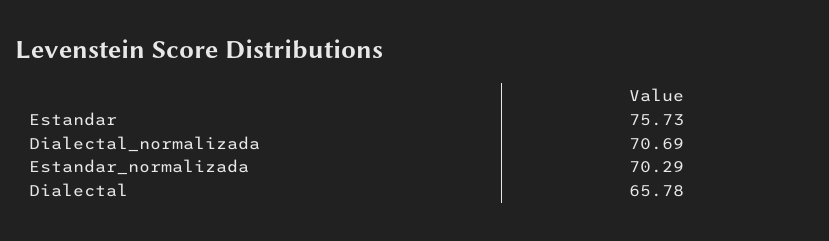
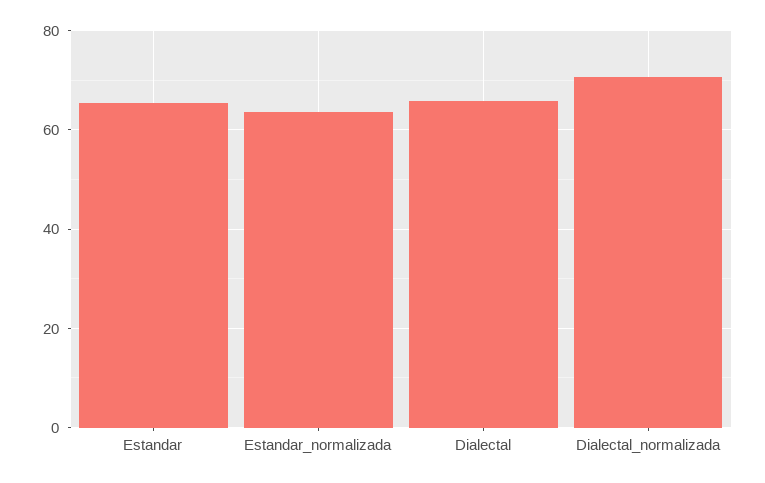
Estandar: 75.73 -> 66
Estandar_normalizada: 70.29 -> 64

